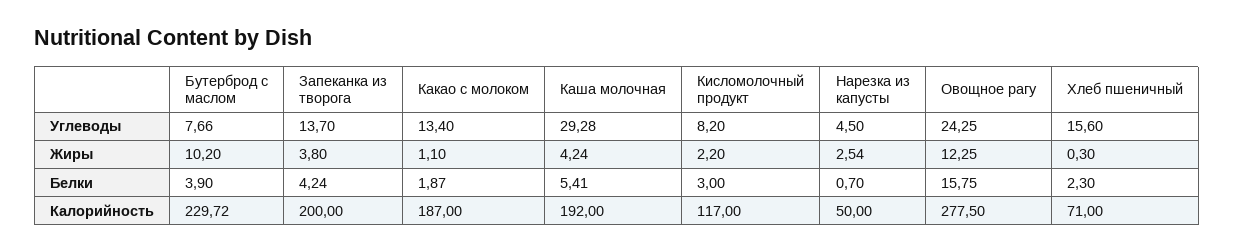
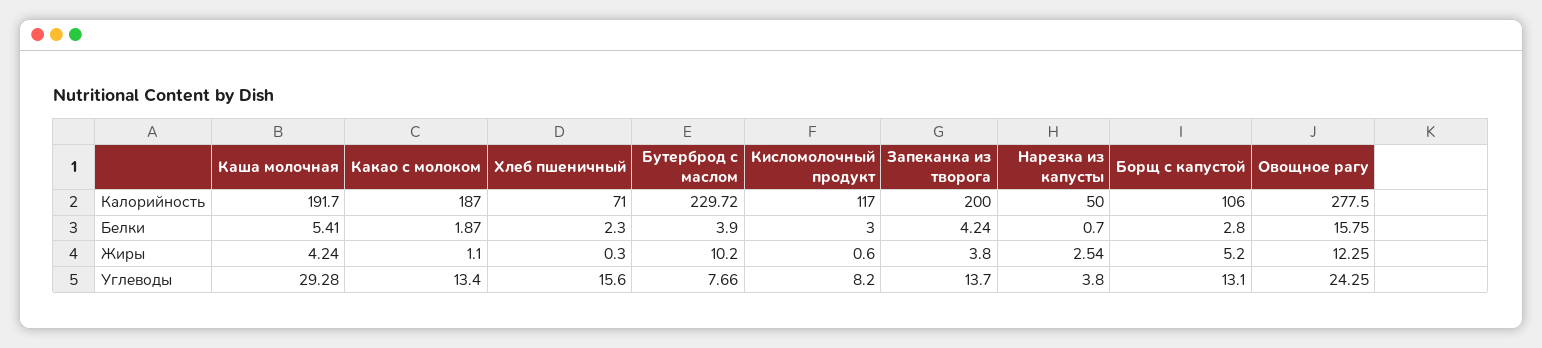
Нарезка из капусты, Углеводы: 4.5 -> 3.8
Кисломолочный продукт, Жиры: 2.2 -> 0.6
Каша молочная, Калорийность: 192 -> 191.7
Борщ с капустой, Калорийность: none -> 106
Борщ с капустой, Белки: none -> 2.8
Борщ с капустой, Жиры: none -> 5.2
Борщ с капустой, Углеводы: none -> 13.1

